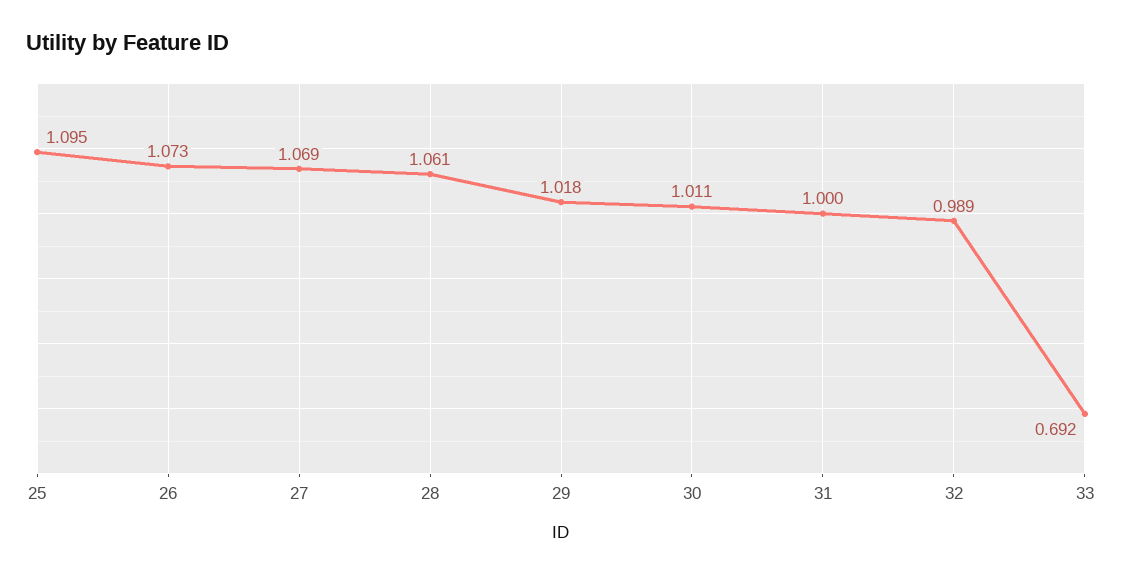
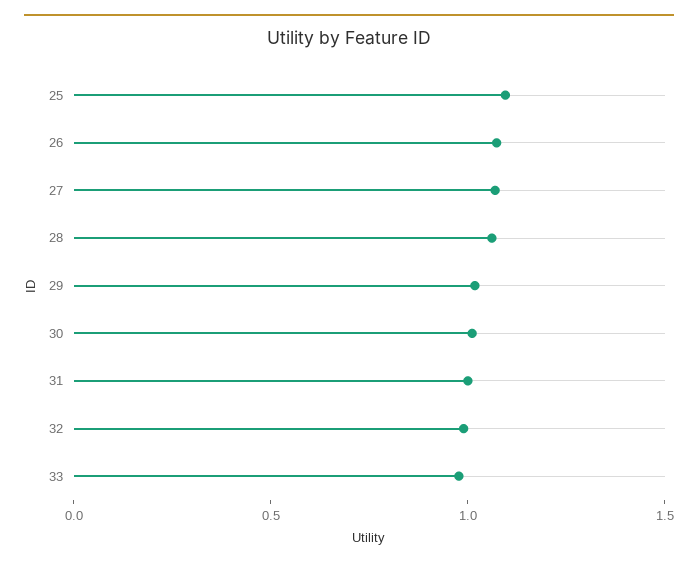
33: 0.692 -> 1

